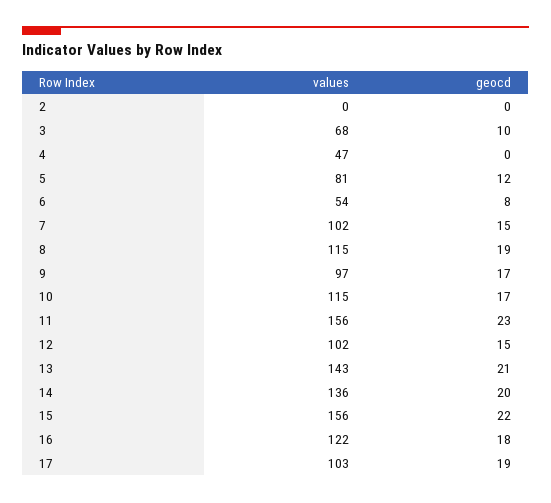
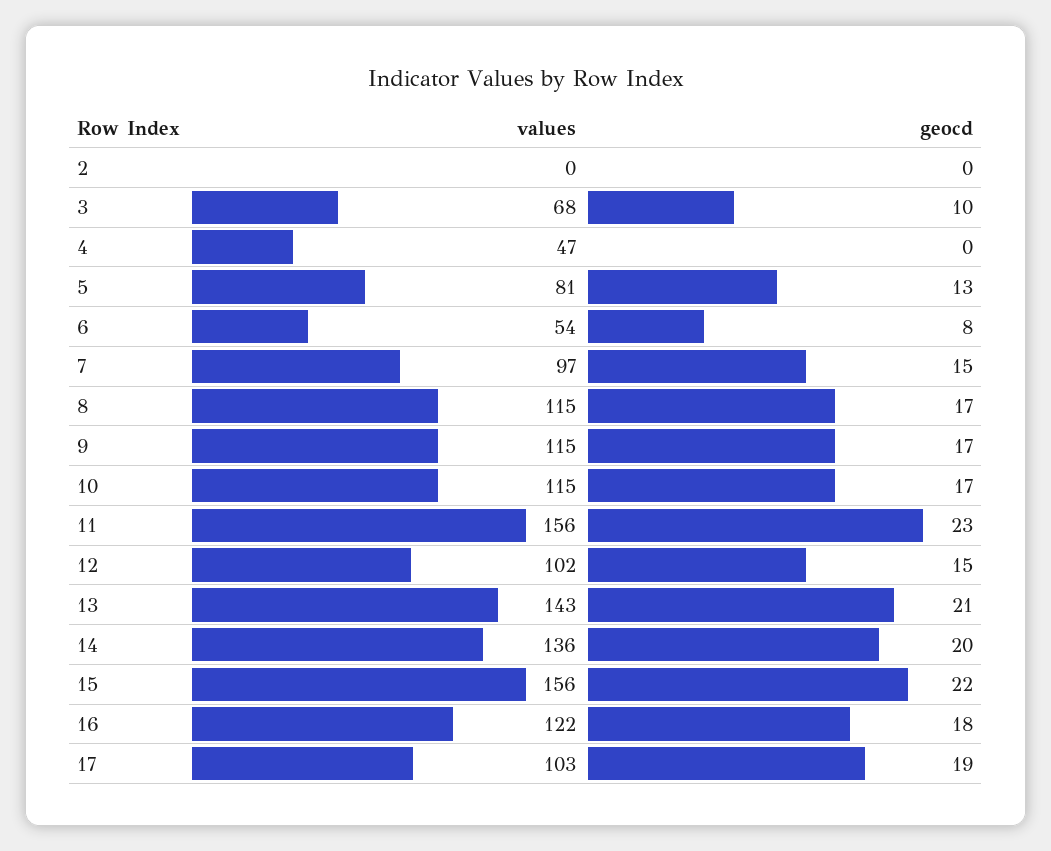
geocd, 5: 12 -> 13
values, 7: 102 -> 97
geocd, 8: 19 -> 17
values, 9: 97 -> 115

